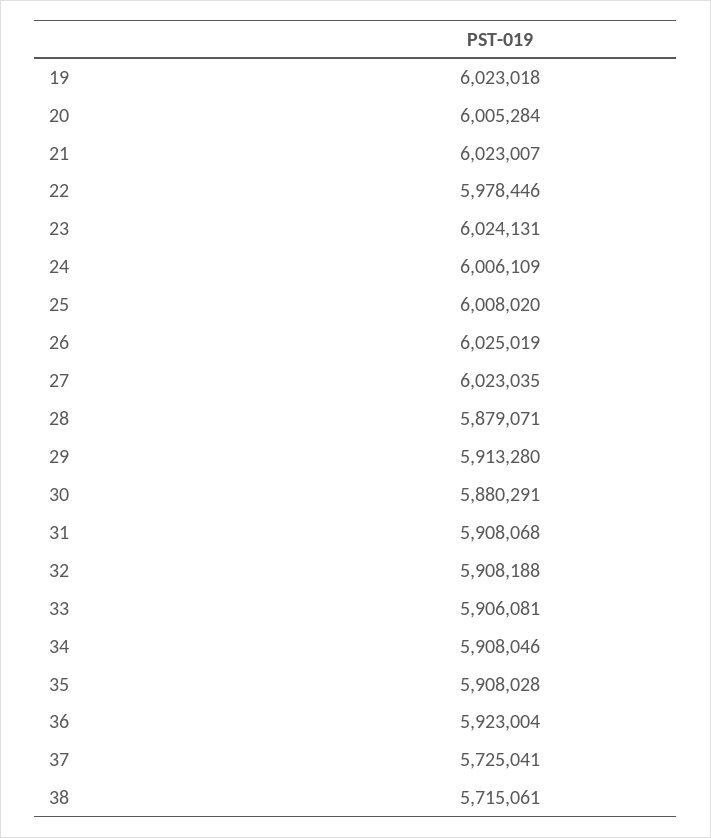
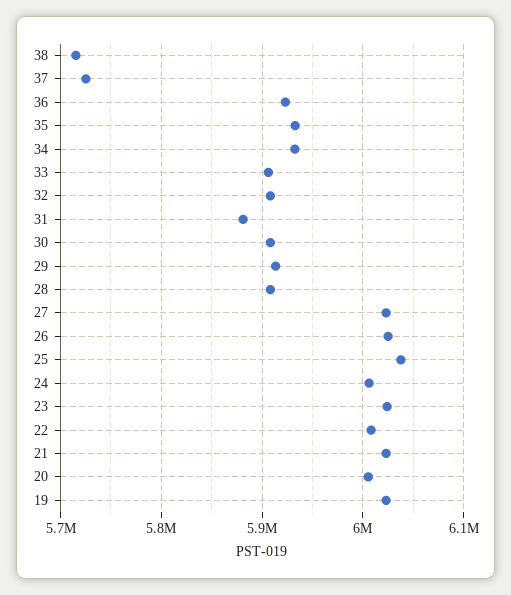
22: 5978446 -> 6010000
25: 6008020 -> 6040000
28: 5879071 -> 5910000
30: 5880291 -> 5910000
31: 5908068 -> 5880000
34: 5908046 -> 5930000
35: 5908028 -> 5930000

